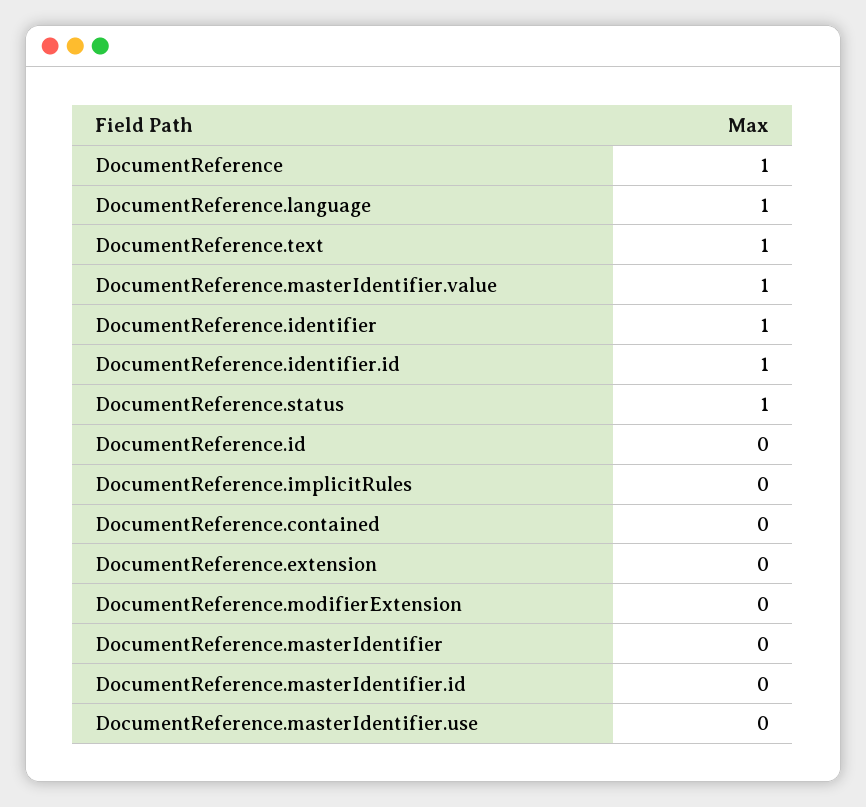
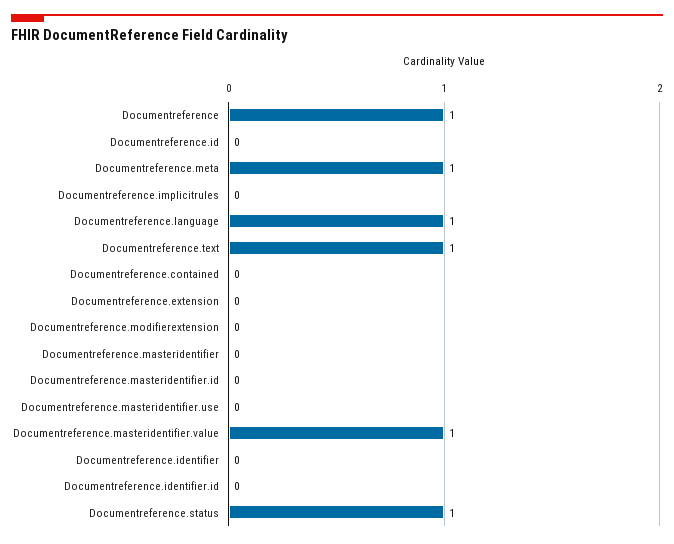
DocumentReference.identifier: 1 -> 0
DocumentReference.identifier.id: 1 -> 0
Documentreference.meta: none -> 1

